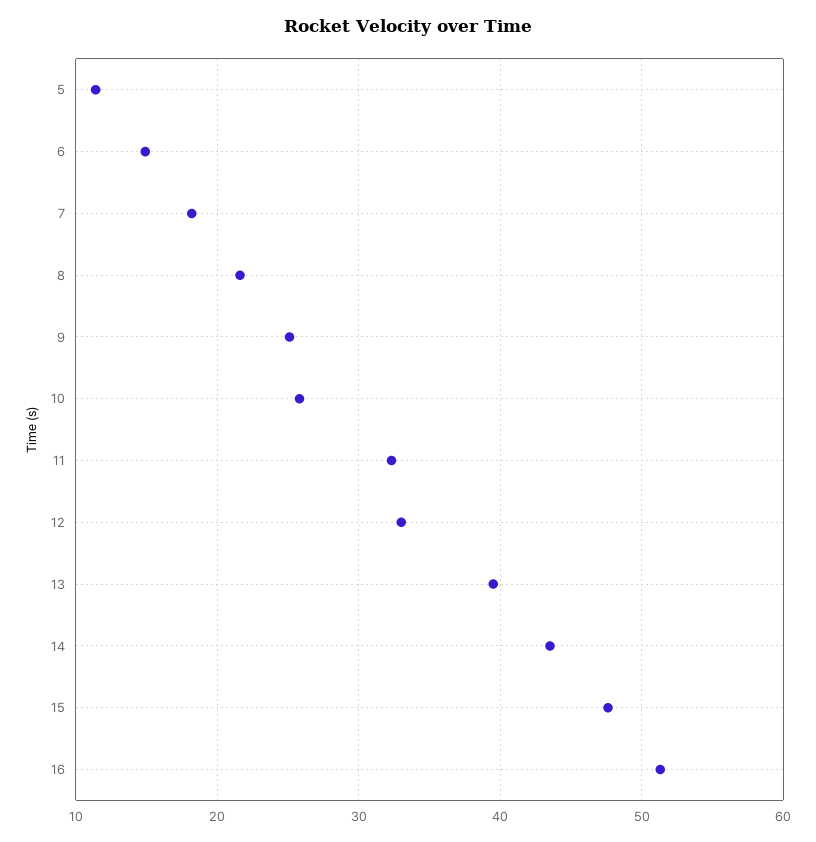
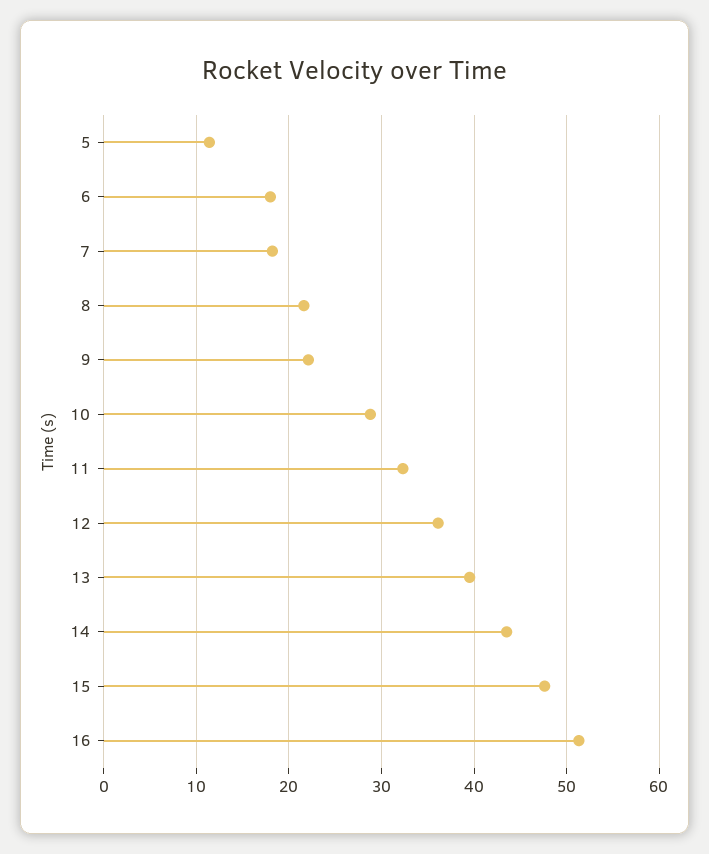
6: 15 -> 18
9: 25 -> 22
10: 26 -> 29
12: 33 -> 36

